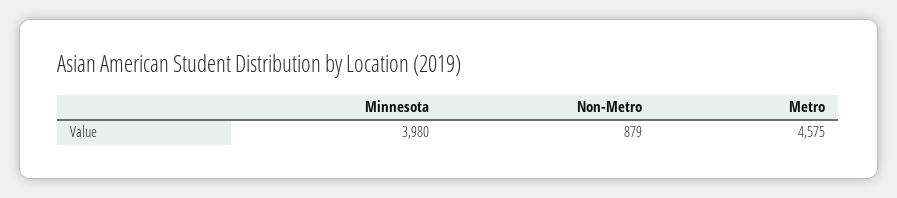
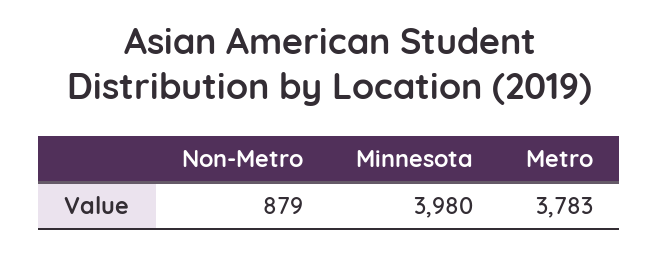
Metro: 4575 -> 3783

